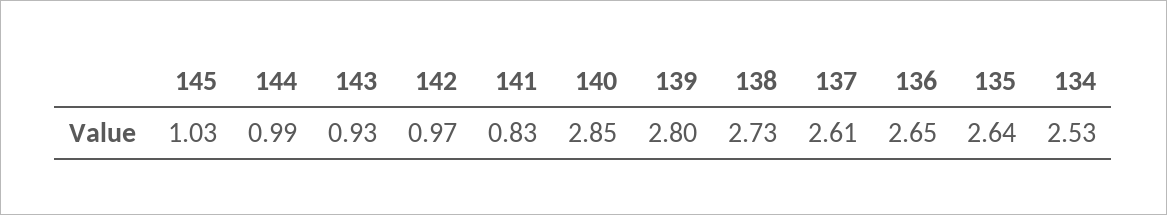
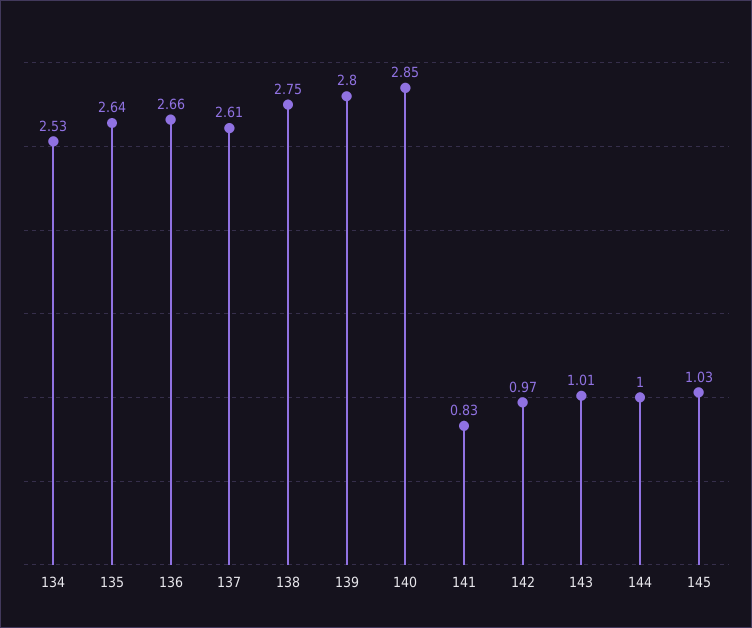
144: 0.99 -> 1
143: 0.93 -> 1.01
138: 2.73 -> 2.75
136: 2.65 -> 2.66

